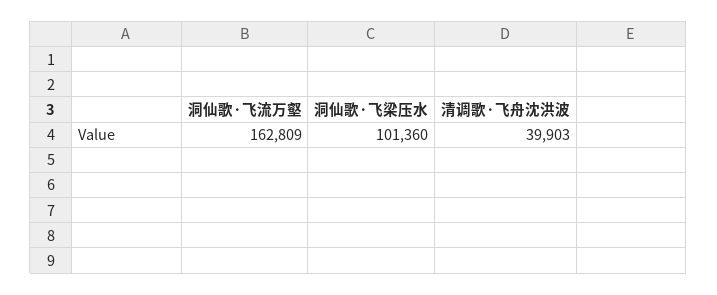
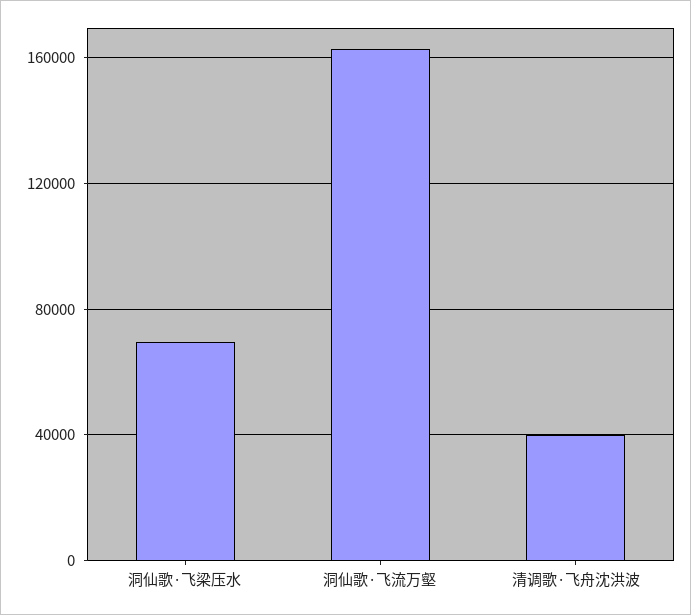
洞仙歌·飞梁压水: 101360 -> 70000

